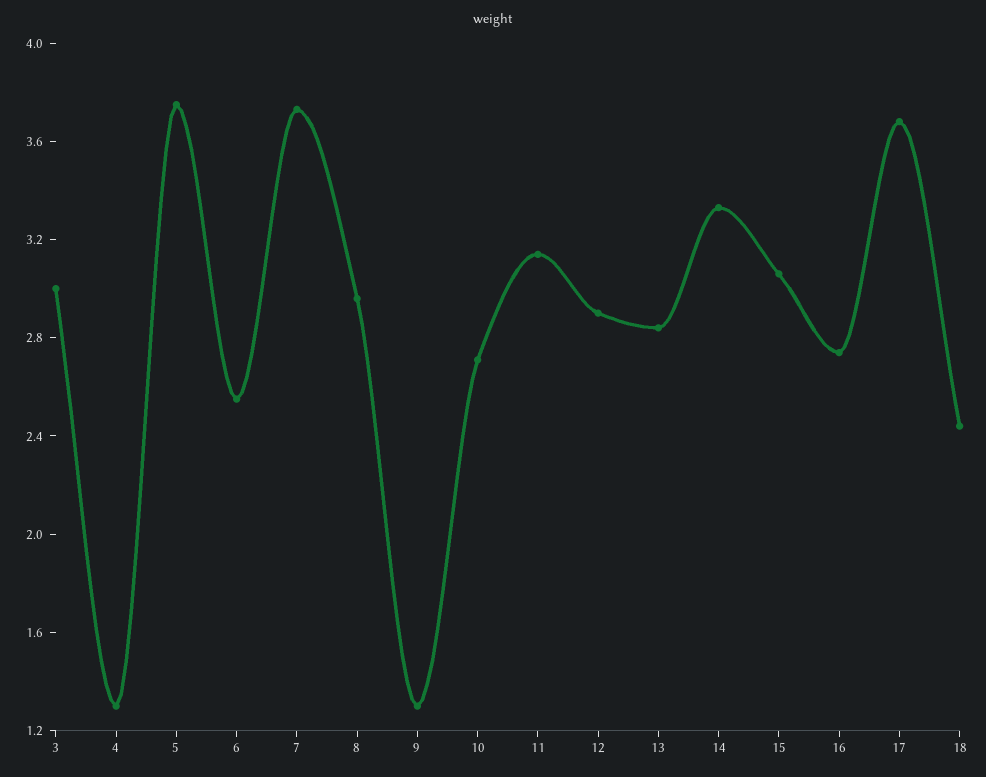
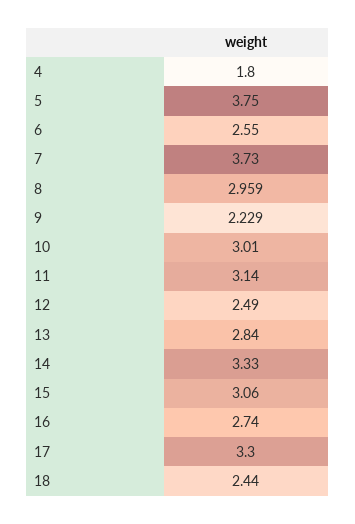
3: 3 -> none
4: 1.3 -> 1.8
9: 1.3 -> 2.229
10: 2.7 -> 3.01
12: 2.9 -> 2.49
17: 3.7 -> 3.3

